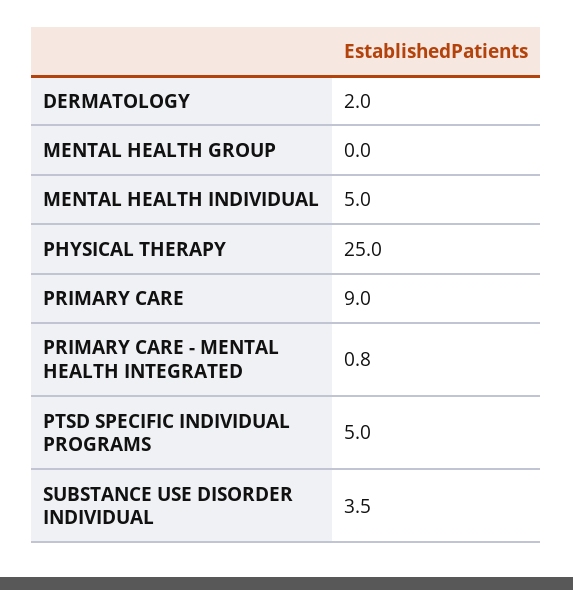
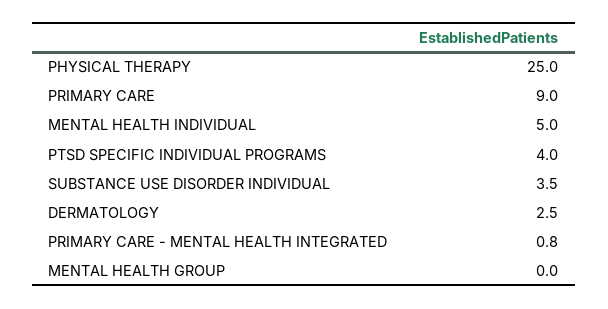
DERMATOLOGY: 2 -> 2.5
PTSD SPECIFIC INDIVIDUAL PROGRAMS: 5 -> 4

